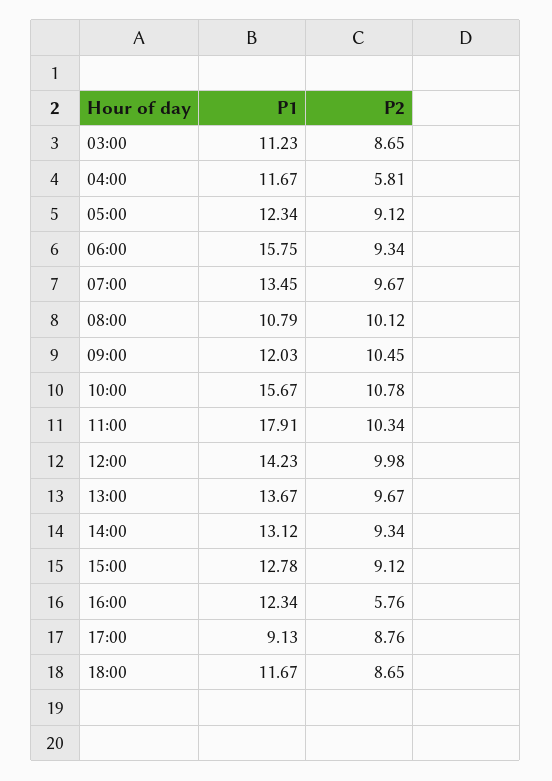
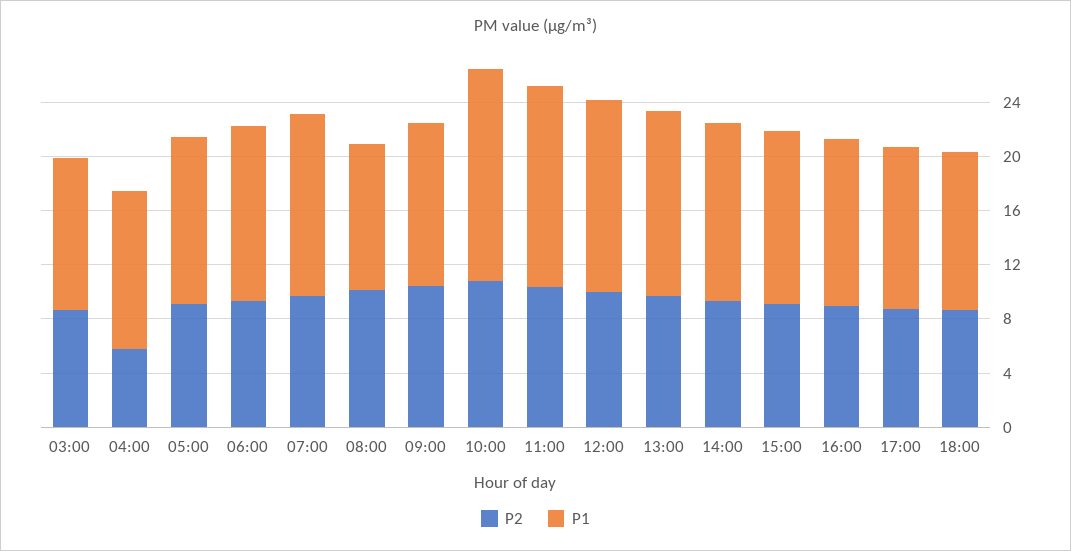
P1, 06:00: 15.75 -> 13
P1, 11:00: 17.91 -> 15
P2, 16:00: 5.76 -> 9
P1, 17:00: 9.13 -> 12

